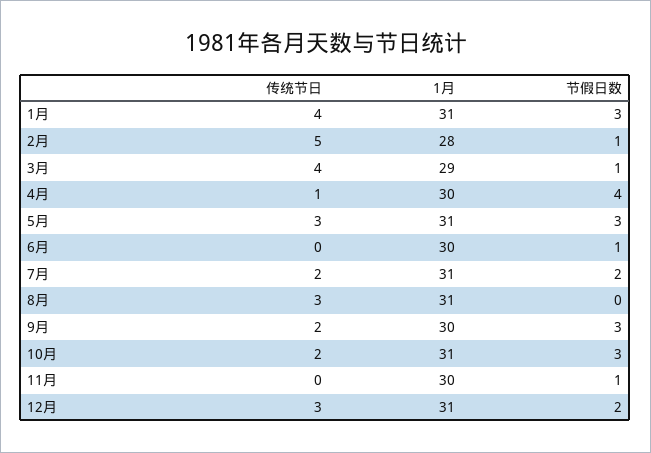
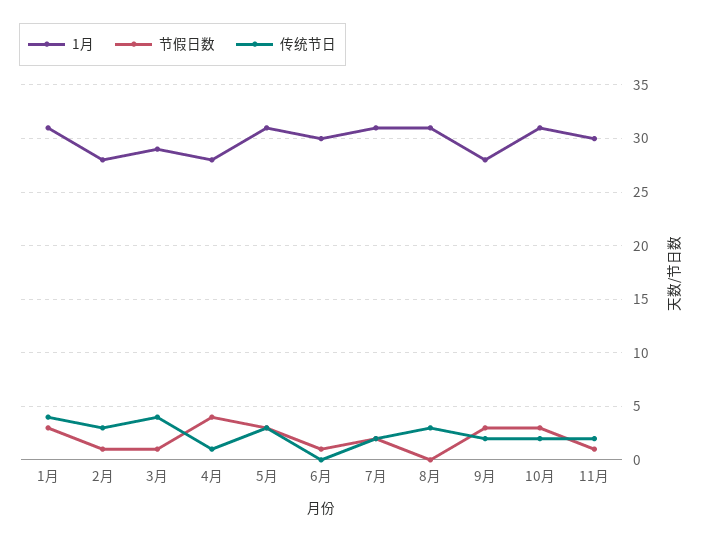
传统节日, 2月: 5 -> 3
1月, 4月: 30 -> 28
1月, 9月: 30 -> 28
传统节日, 11月: 0 -> 2
传统节日, 12月: 3 -> none
1月, 12月: 31 -> none
节假日数, 12月: 2 -> none

